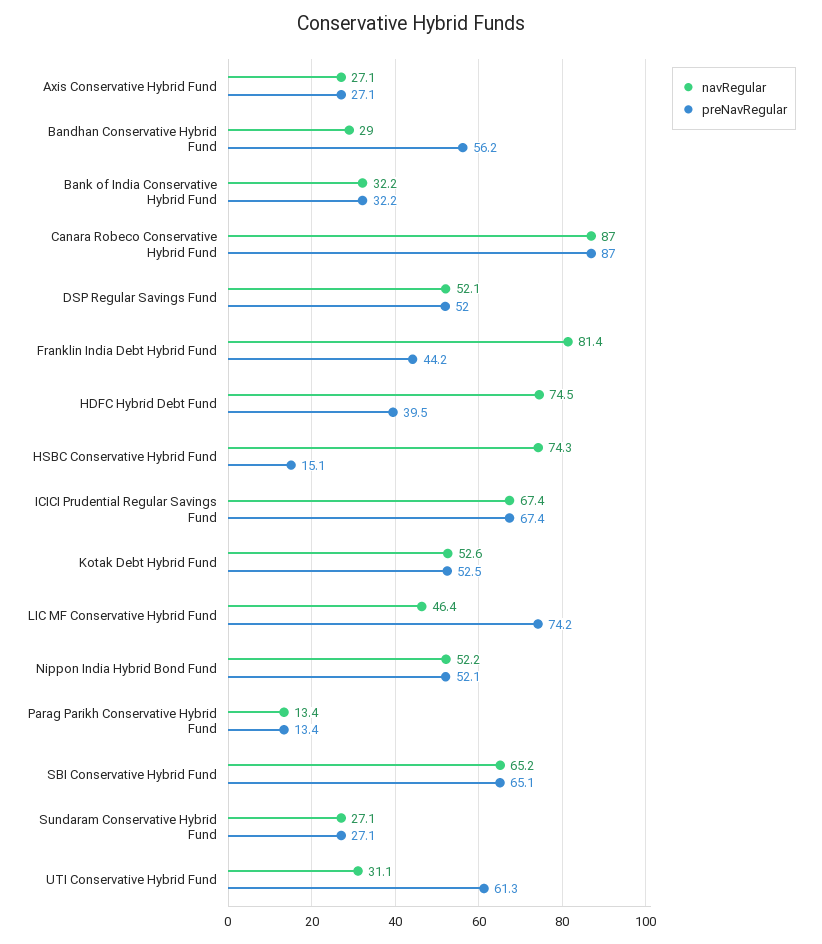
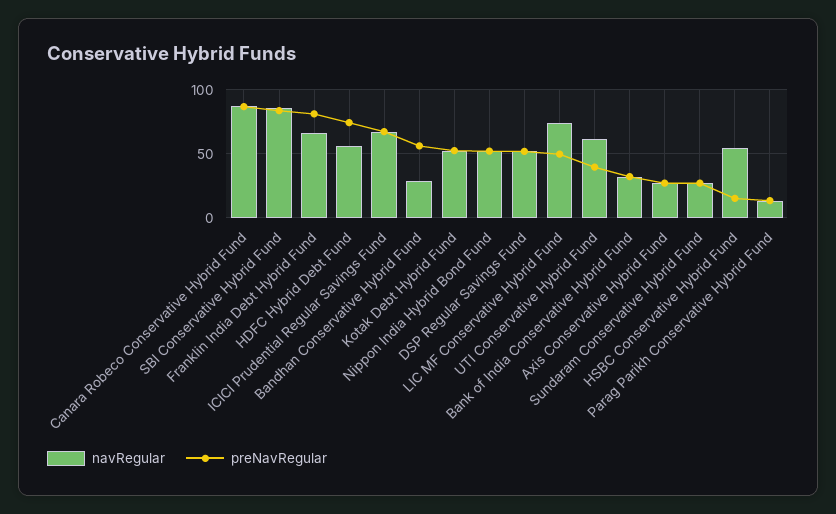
navRegular, Franklin India Debt Hybrid Fund: 81.4 -> 65
preNavRegular, Franklin India Debt Hybrid Fund: 44.2 -> 80
navRegular, HDFC Hybrid Debt Fund: 74.5 -> 55
preNavRegular, HDFC Hybrid Debt Fund: 39.5 -> 75
navRegular, HSBC Conservative Hybrid Fund: 74.3 -> 55
navRegular, LIC MF Conservative Hybrid Fund: 46.4 -> 75
preNavRegular, LIC MF Conservative Hybrid Fund: 74.2 -> 50
navRegular, SBI Conservative Hybrid Fund: 65.2 -> 85
preNavRegular, SBI Conservative Hybrid Fund: 65.1 -> 85
navRegular, UTI Conservative Hybrid Fund: 31.1 -> 60
preNavRegular, UTI Conservative Hybrid Fund: 61.3 -> 40

